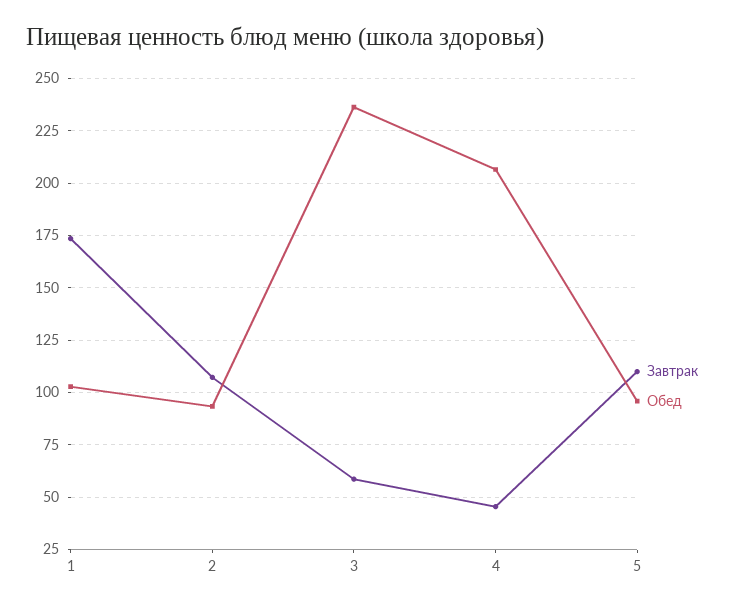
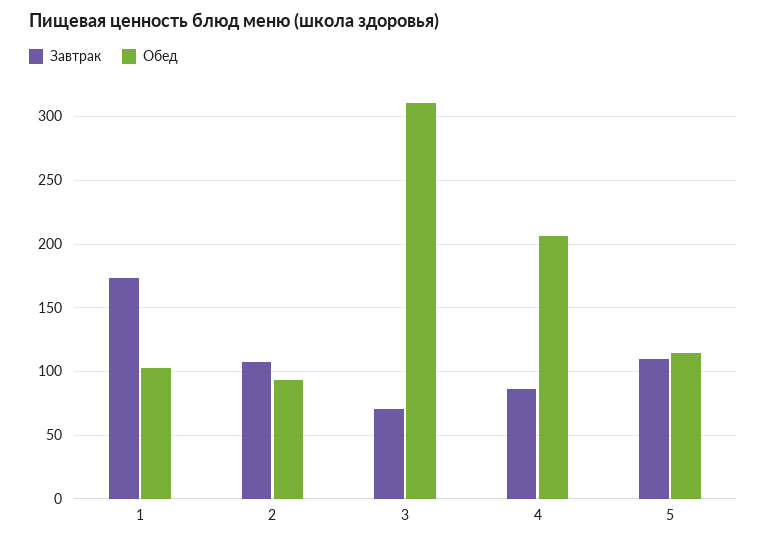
Завтрак, 3: 60 -> 70
Обед, 3: 235 -> 310
Завтрак, 4: 45 -> 85
Обед, 5: 95 -> 115

